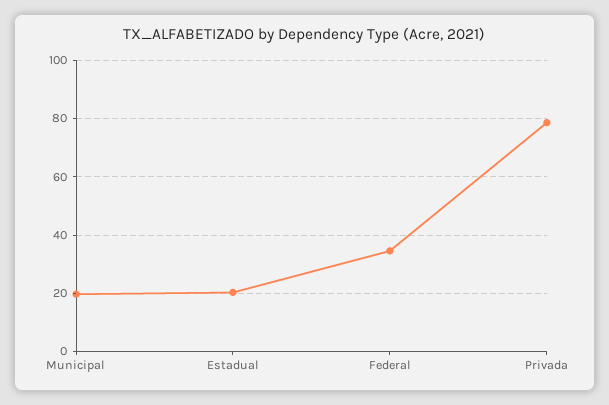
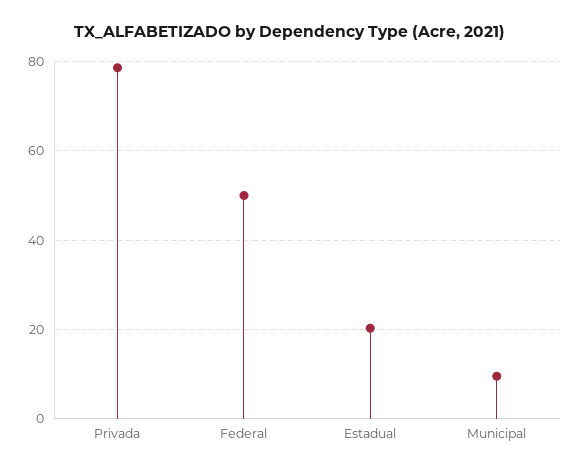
Municipal: 20 -> 10
Federal: 35 -> 50

